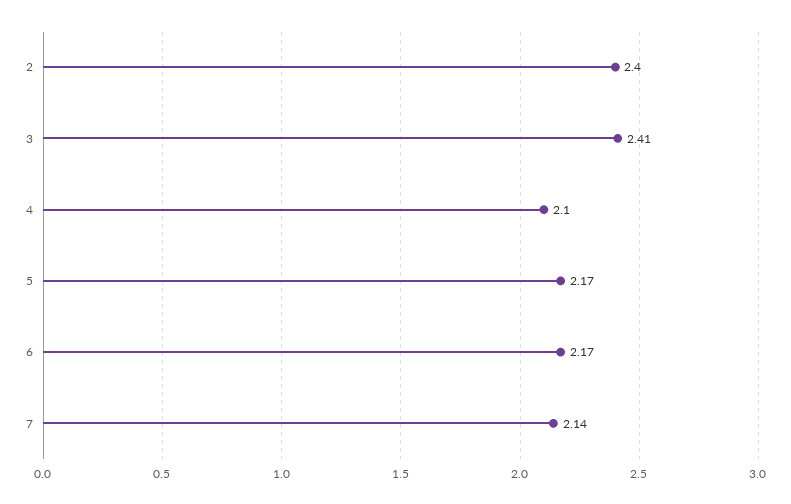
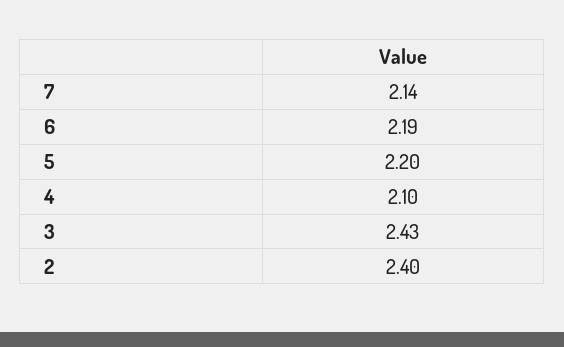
3: 2.41 -> 2.43
5: 2.17 -> 2.2
6: 2.17 -> 2.19

